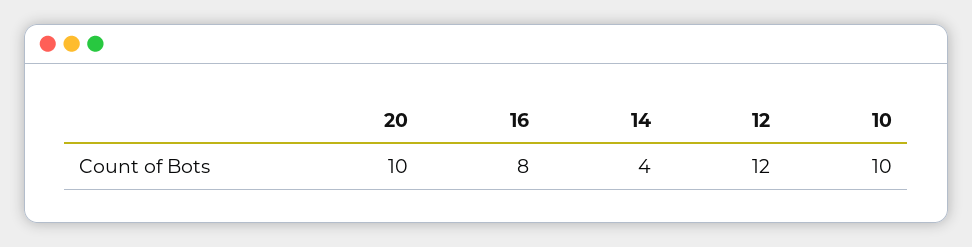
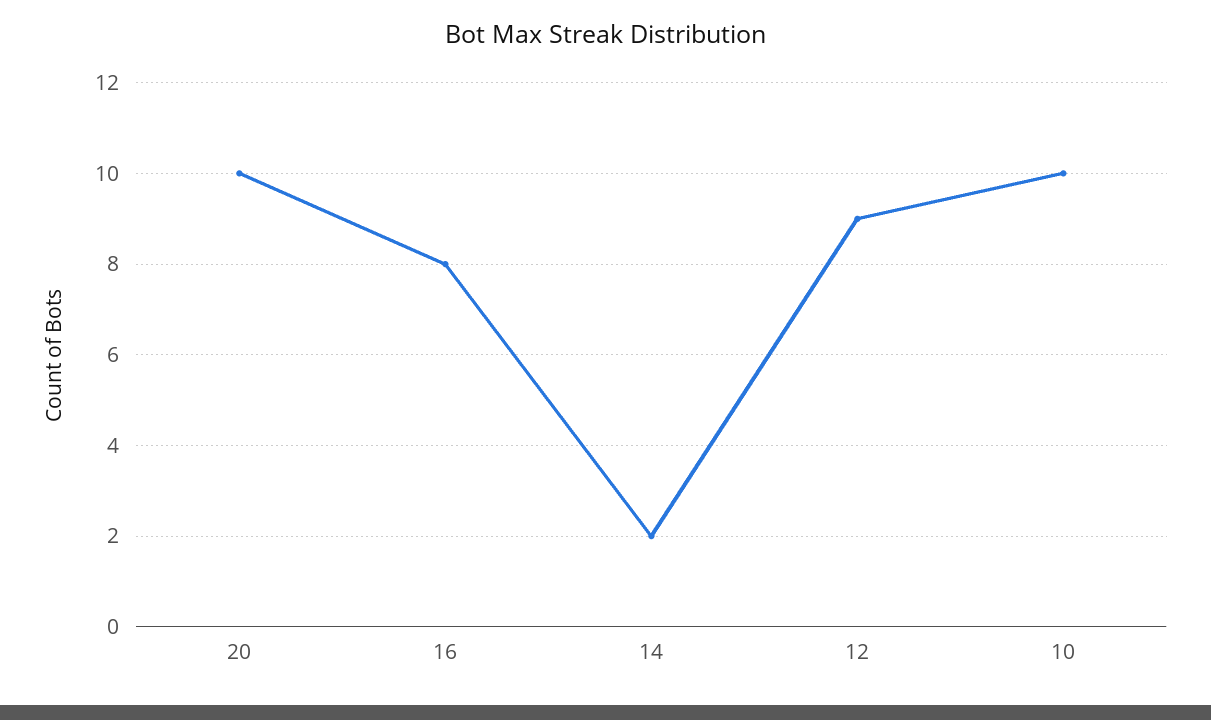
14: 4 -> 2
12: 12 -> 9

